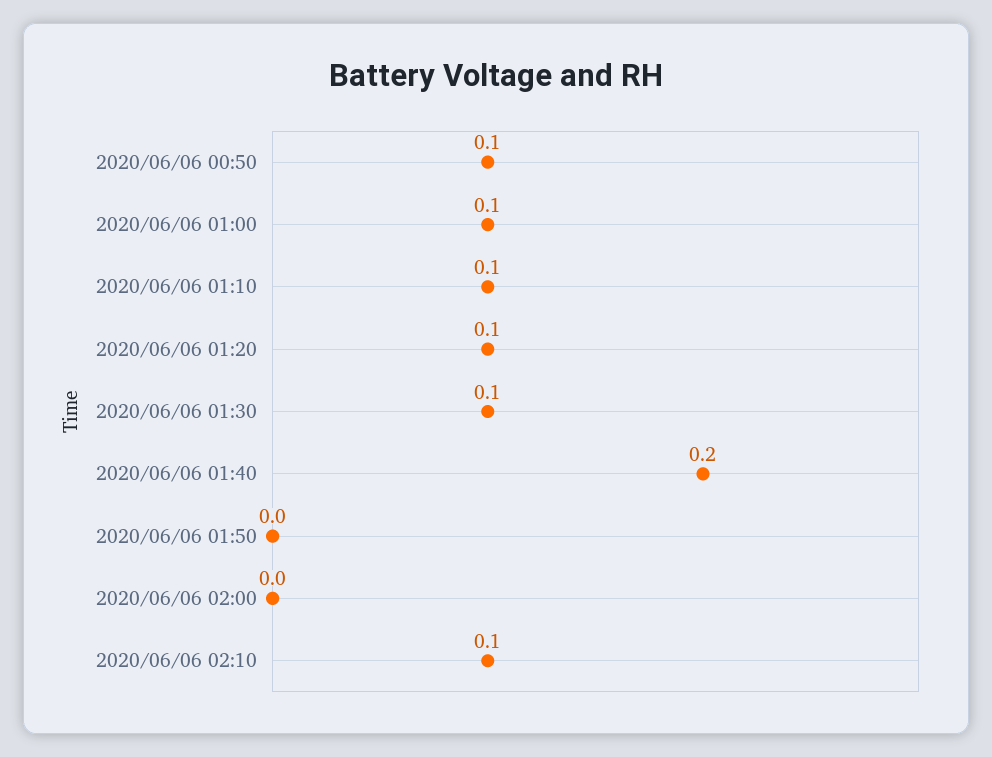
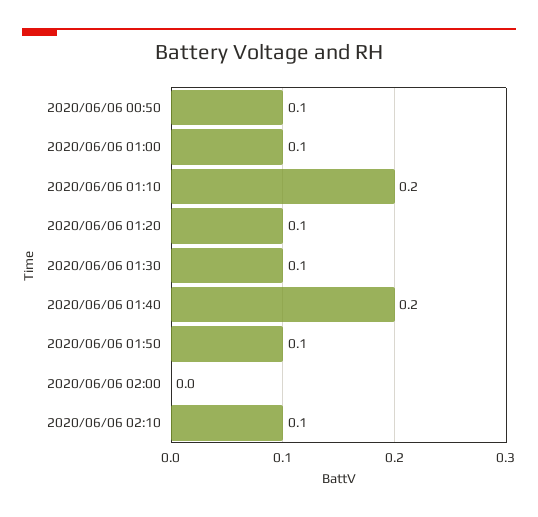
2020/06/06 01:10: 0.1 -> 0.2
2020/06/06 01:50: 0 -> 0.1

